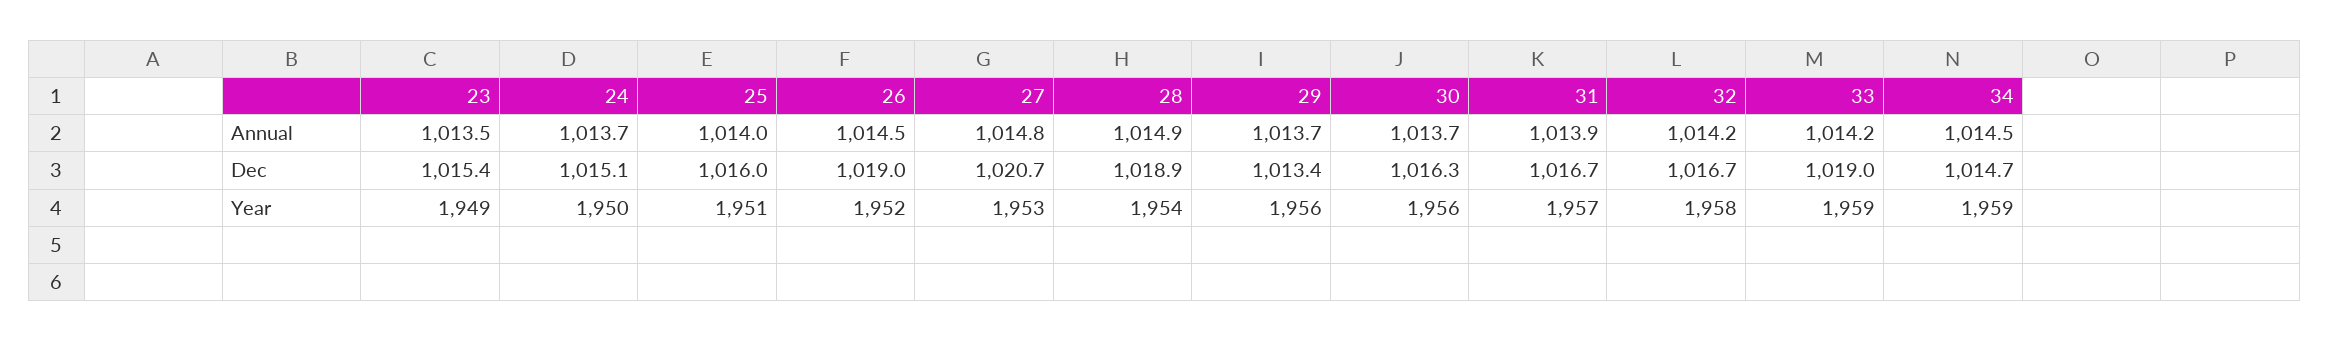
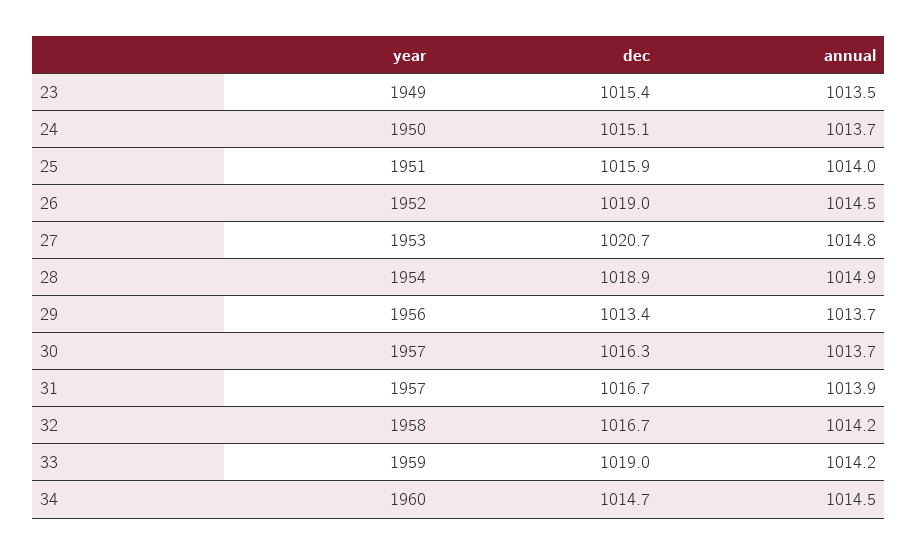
25, Dec: 1016 -> 1015.9
30, Year: 1956 -> 1957
34, Year: 1959 -> 1960

